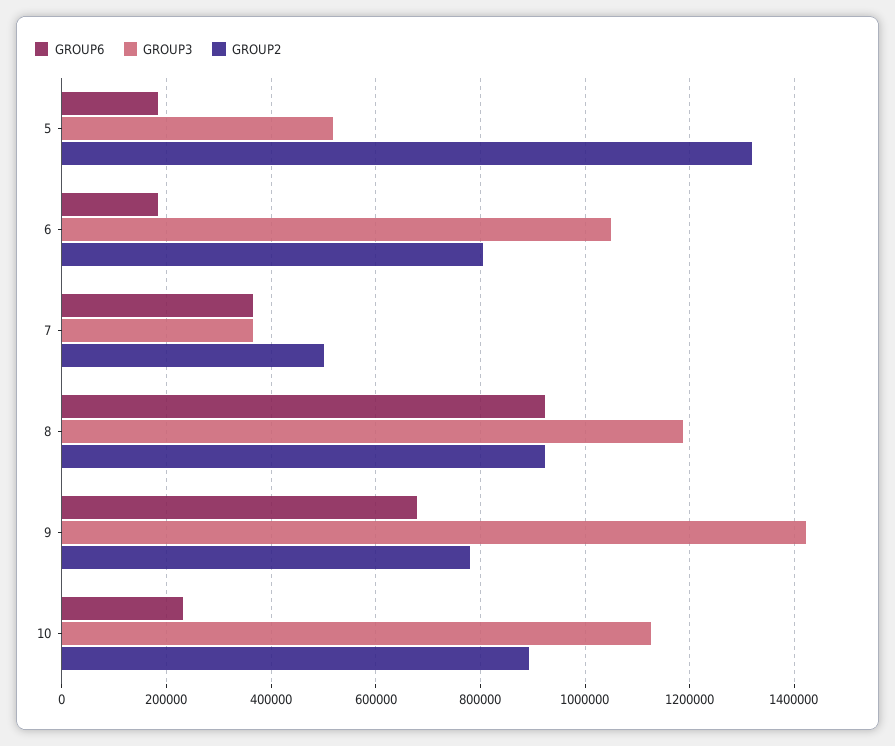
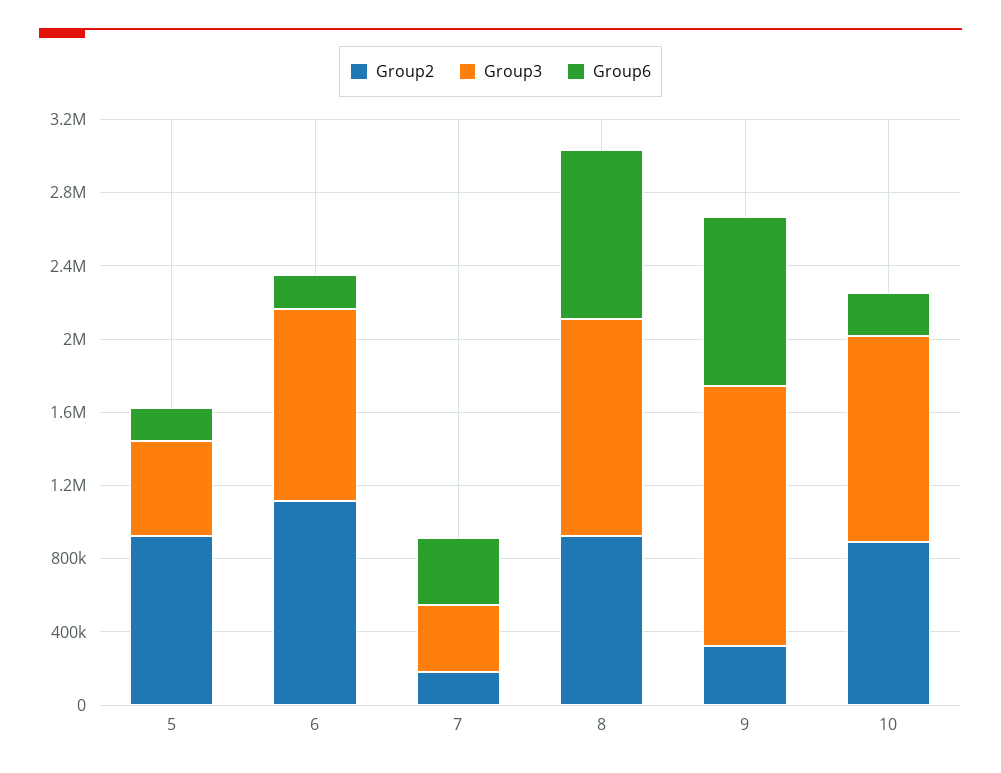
GROUP2, 5: 1320000 -> 900000
GROUP2, 6: 800000 -> 1100000
GROUP2, 7: 500000 -> 200000
GROUP6, 9: 680000 -> 900000
GROUP2, 9: 780000 -> 300000

